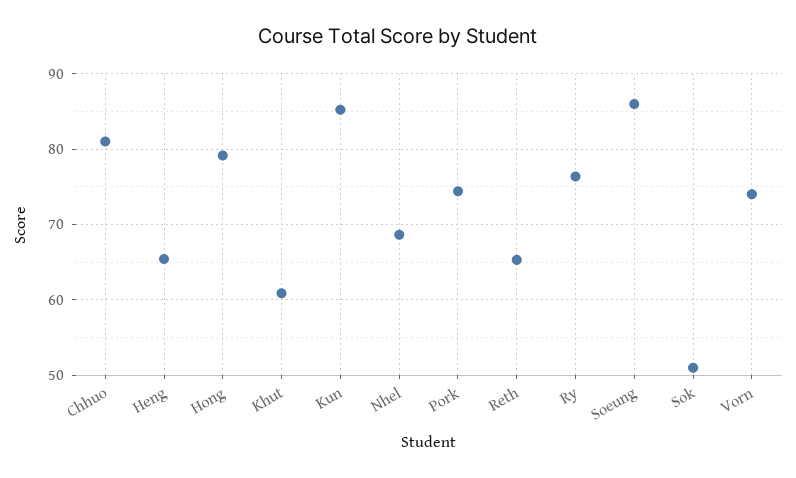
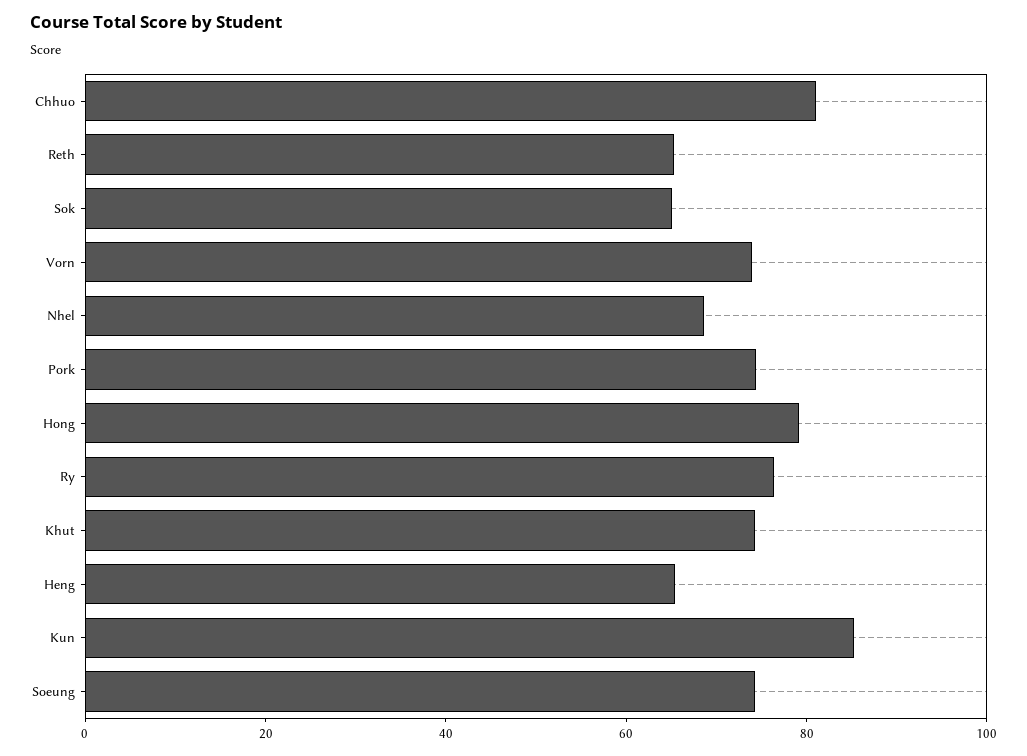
Khut: 61 -> 75
Soeung: 86 -> 75
Sok: 51 -> 65

